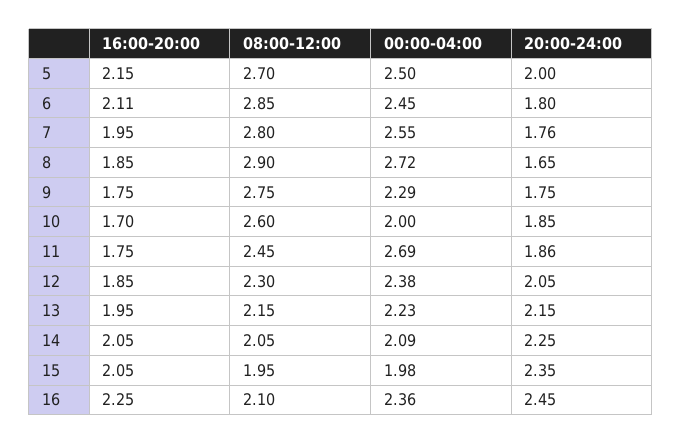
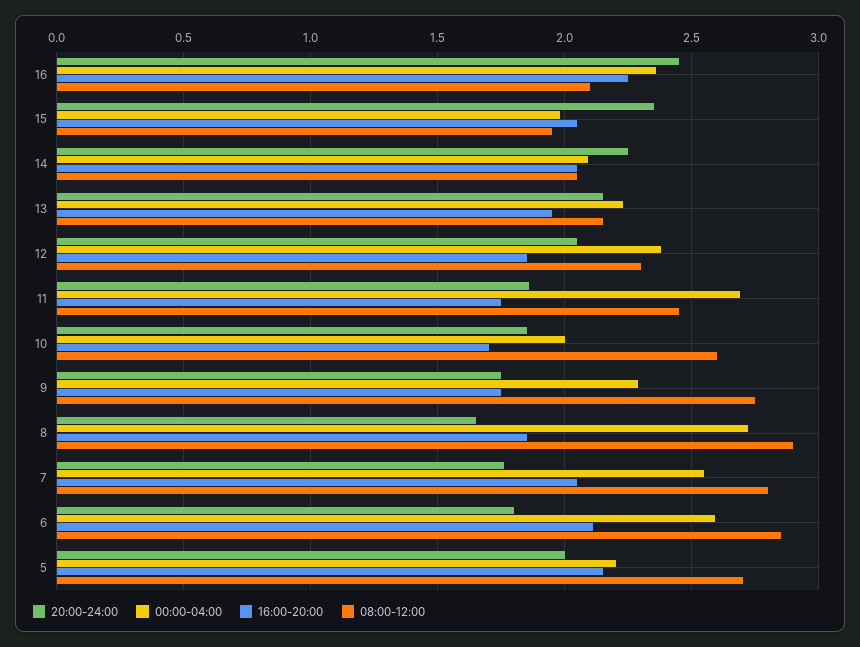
00:00-04:00, 5: 2.5 -> 2.2
00:00-04:00, 6: 2.45 -> 2.6
16:00-20:00, 7: 1.95 -> 2.05

